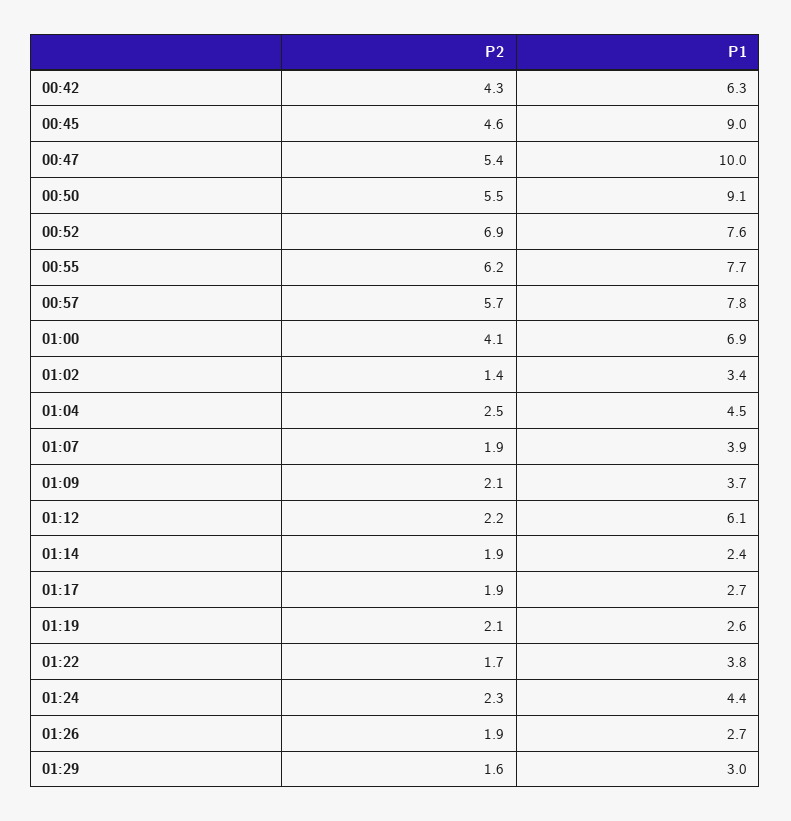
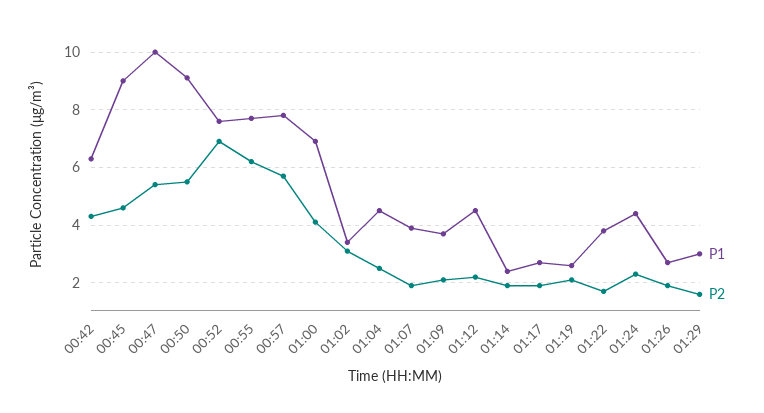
P2, 01:02: 1.4 -> 3
P1, 01:12: 6.1 -> 4.5

